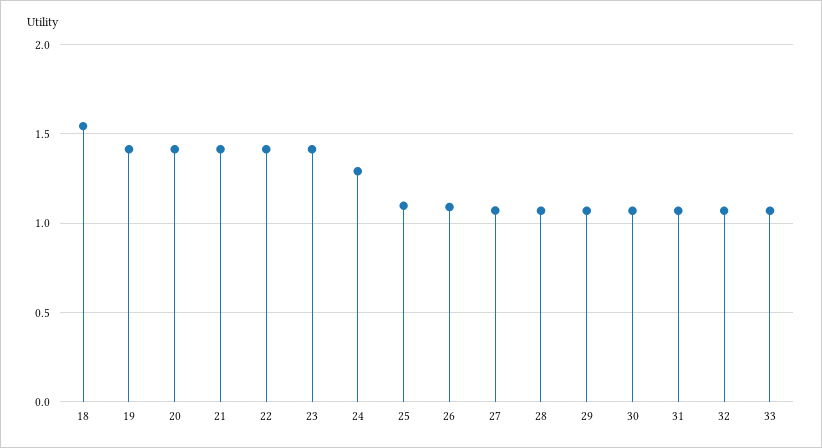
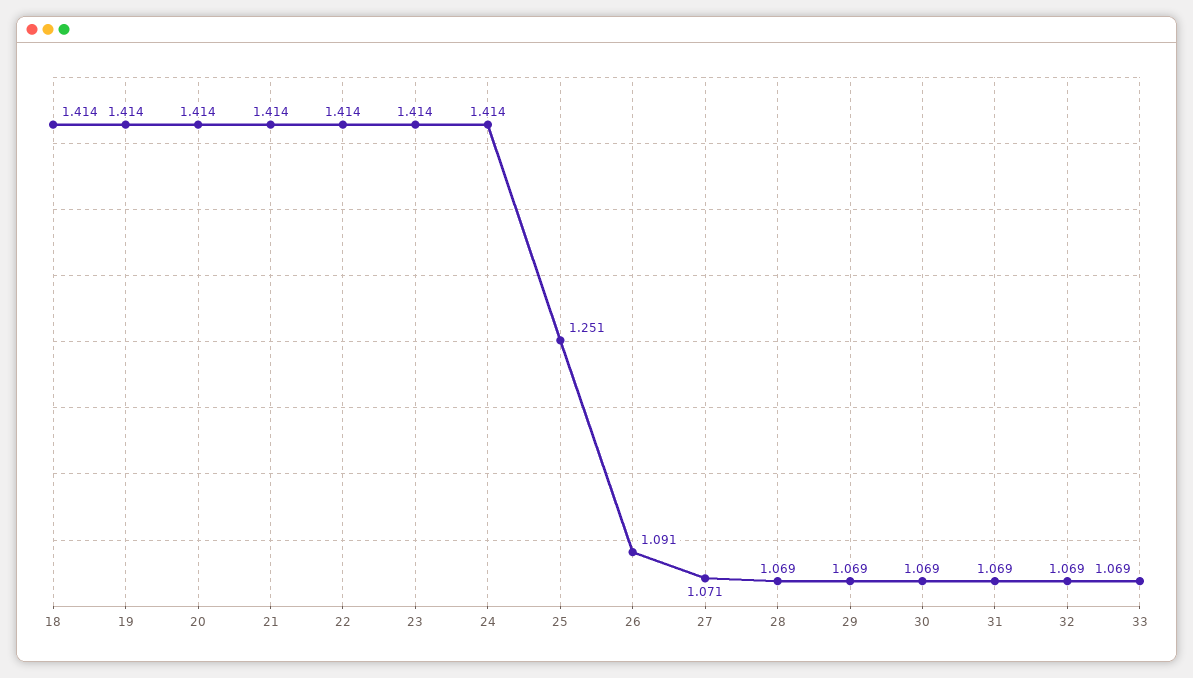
18: 1.55 -> 1.414
24: 1.3 -> 1.414
25: 1.1 -> 1.251

